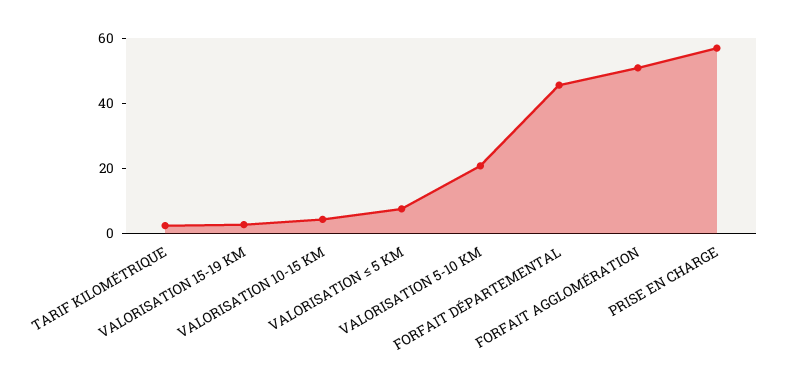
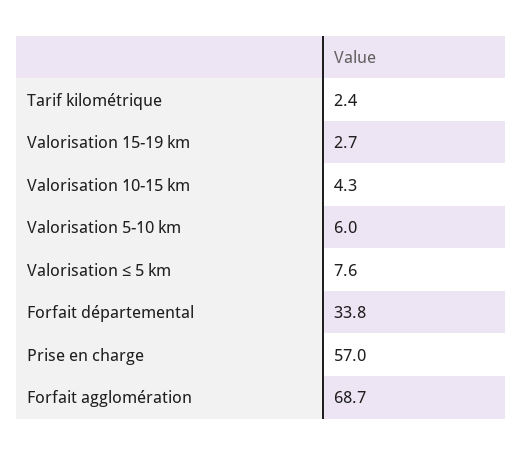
VALORISATION 5-10 KM: 20 -> 6
FORFAIT DÉPARTEMENTAL: 45 -> 33.8
FORFAIT AGGLOMÉRATION: 50 -> 68.7

